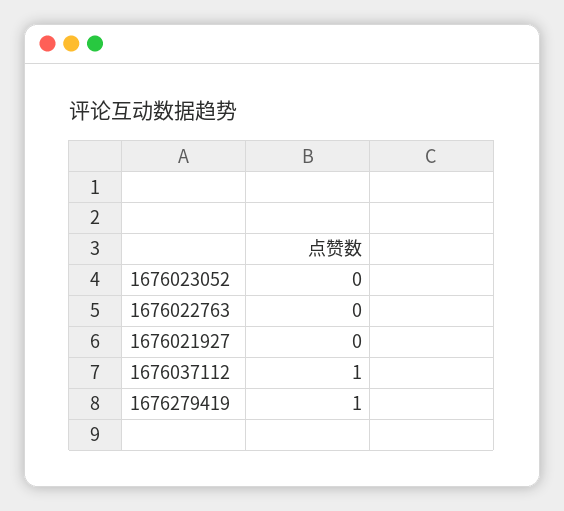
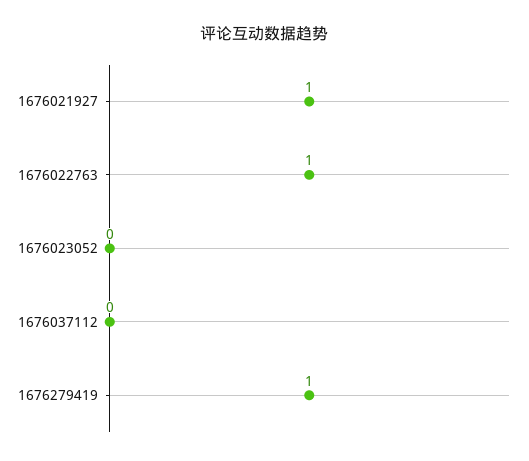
1676022763: 0 -> 1
1676021927: 0 -> 1
1676037112: 1 -> 0

